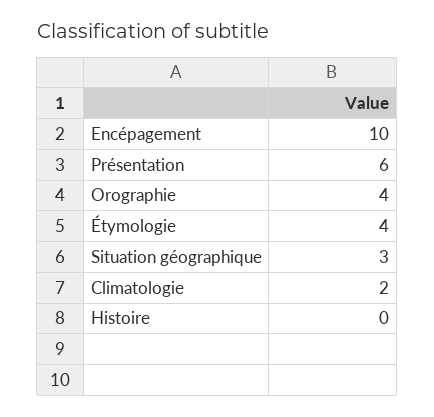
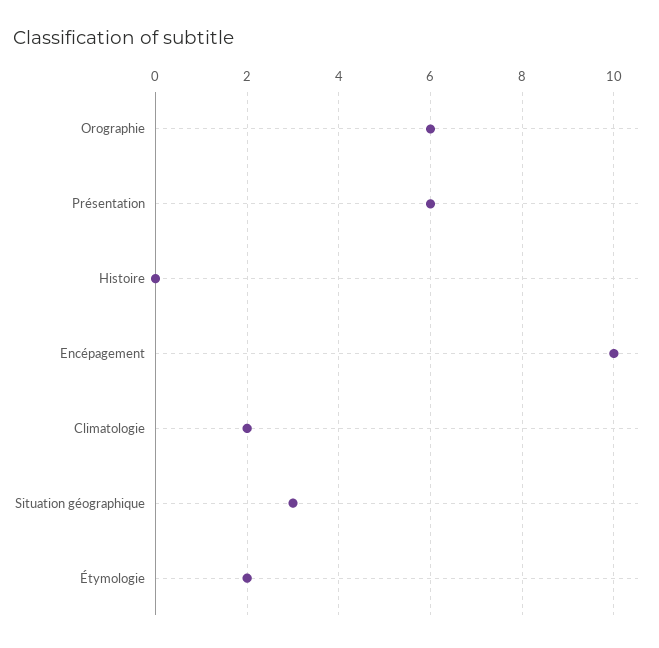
Orographie: 4 -> 6
Étymologie: 4 -> 2

